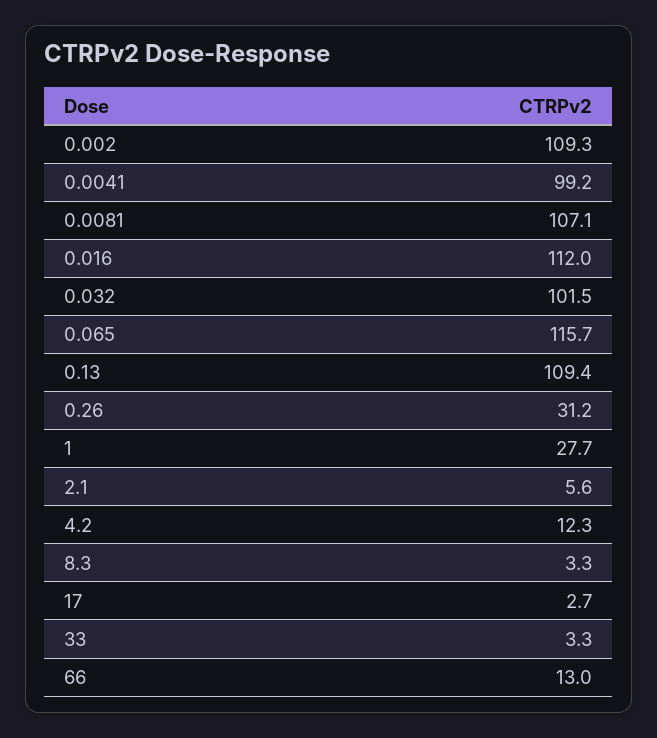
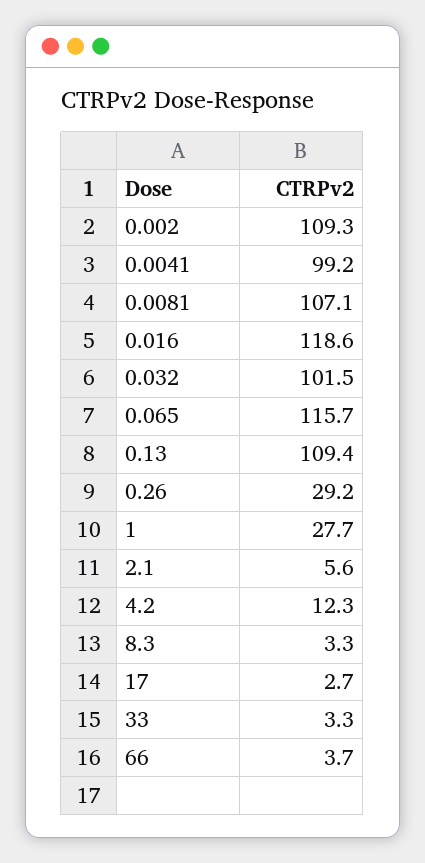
0.016: 112 -> 118.6
0.26: 31.2 -> 29.2
66: 13 -> 3.7

